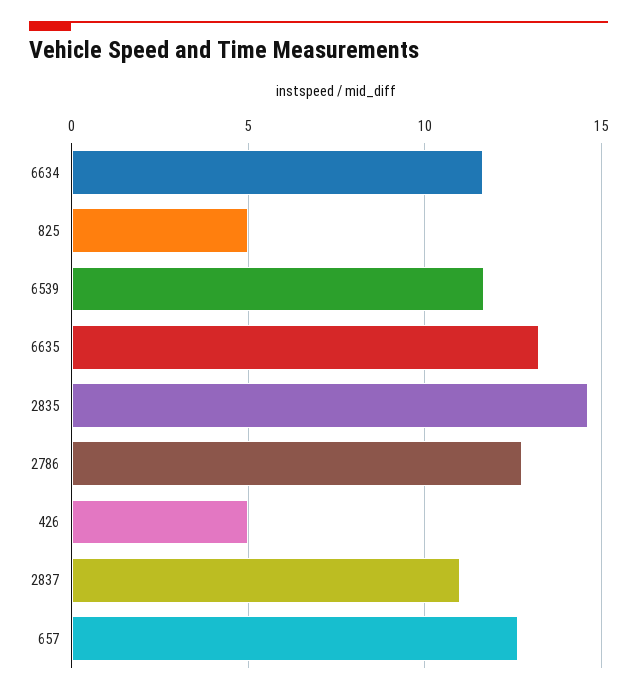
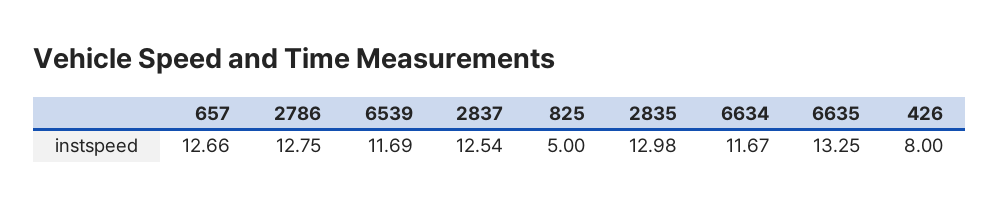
2835: 14.5 -> 12.98
426: 5 -> 8
2837: 11 -> 12.54

